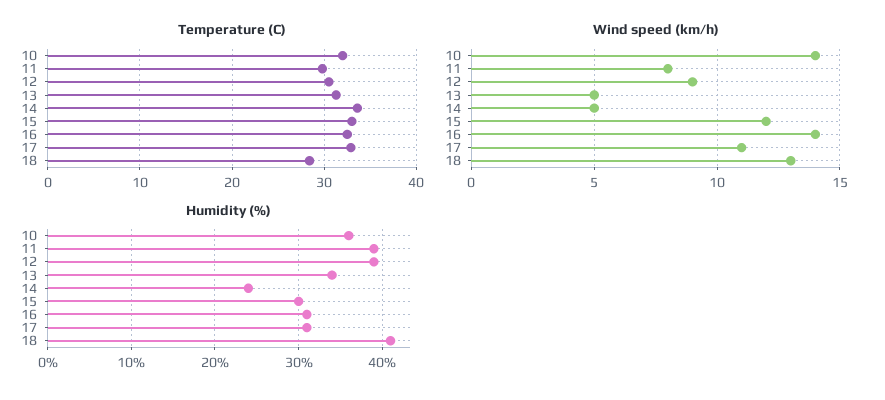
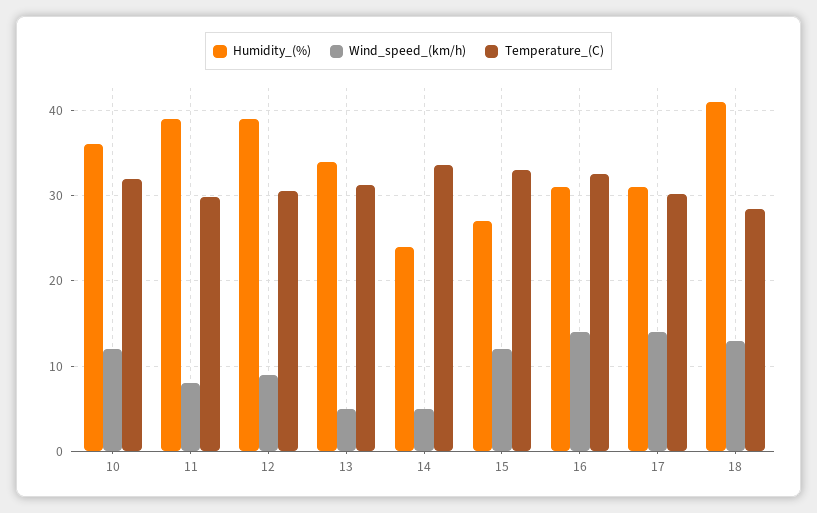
Temperature (C), 17: 33 -> 30
Wind speed (km/h), 10: 14 -> 12
Wind speed (km/h), 17: 11 -> 14
Humidity (%), 15: 30 -> 27

